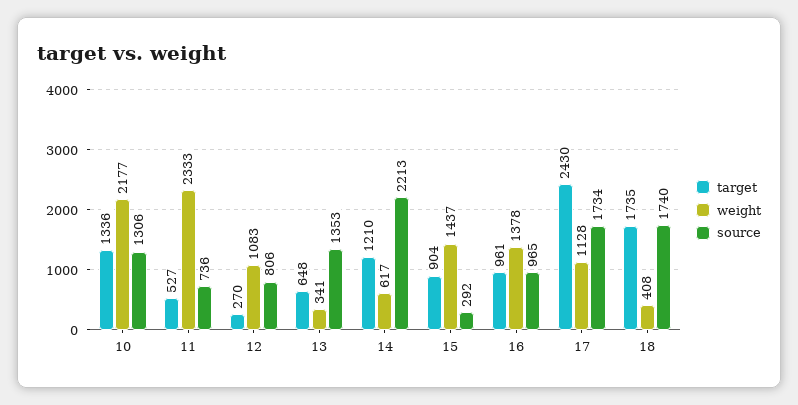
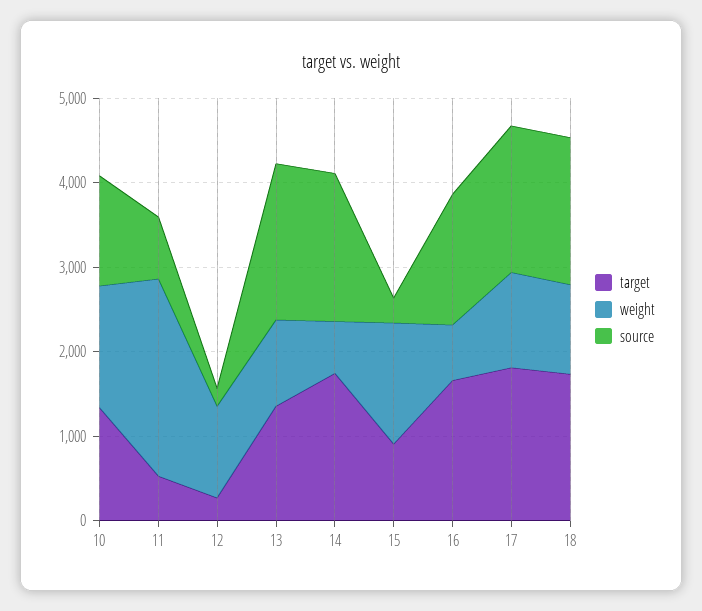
weight, 10: 2177 -> 1400
source, 12: 806 -> 200
target, 13: 648 -> 1400
weight, 13: 341 -> 1000
source, 13: 1353 -> 1800
target, 14: 1210 -> 1800
source, 14: 2213 -> 1800
target, 16: 961 -> 1600
weight, 16: 1378 -> 600
source, 16: 965 -> 1600
target, 17: 2430 -> 1800
weight, 18: 408 -> 1000

